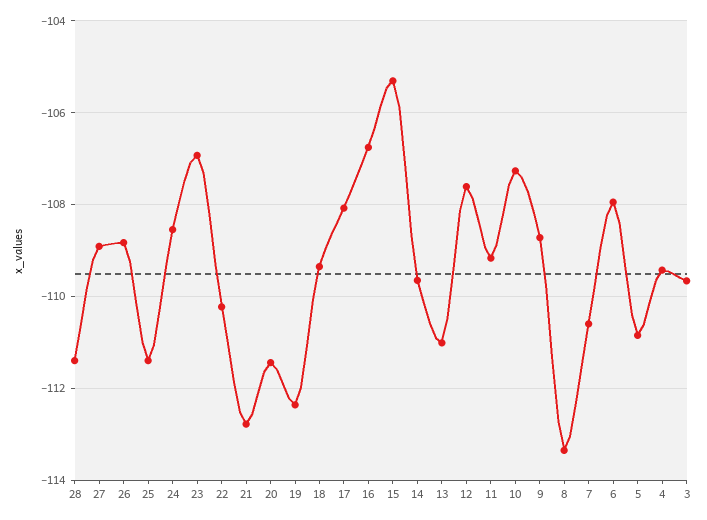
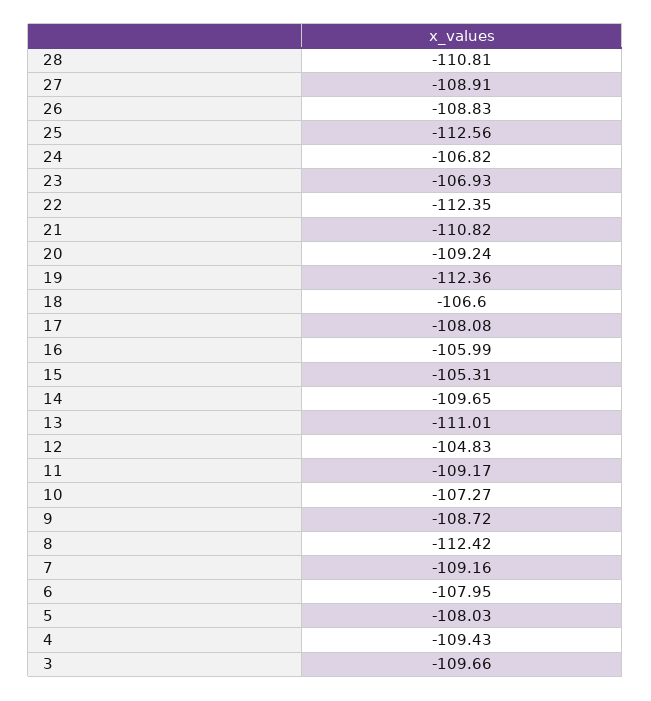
28: -111.4 -> -110.81
25: -111.4 -> -112.56
24: -108.6 -> -106.82
22: -110.2 -> -112.35
21: -112.8 -> -110.82
20: -111.4 -> -109.24
18: -109.4 -> -106.6
16: -106.8 -> -105.99
12: -107.6 -> -104.83
8: -113.4 -> -112.42
7: -110.6 -> -109.16
5: -110.8 -> -108.03

